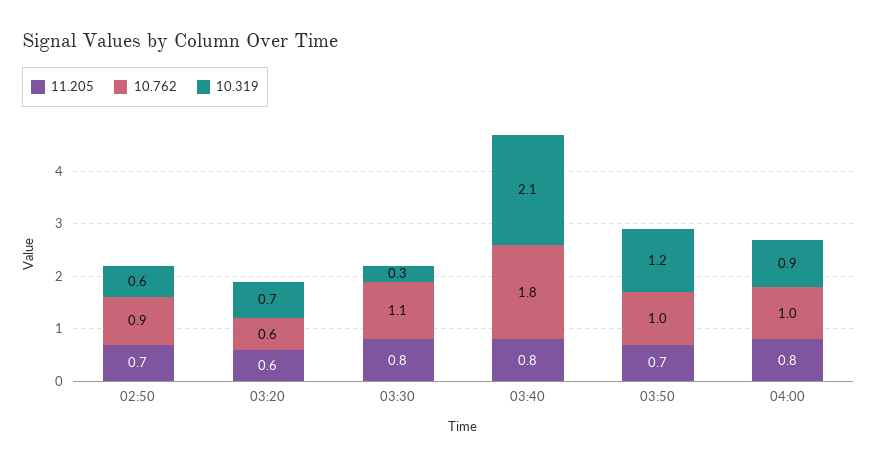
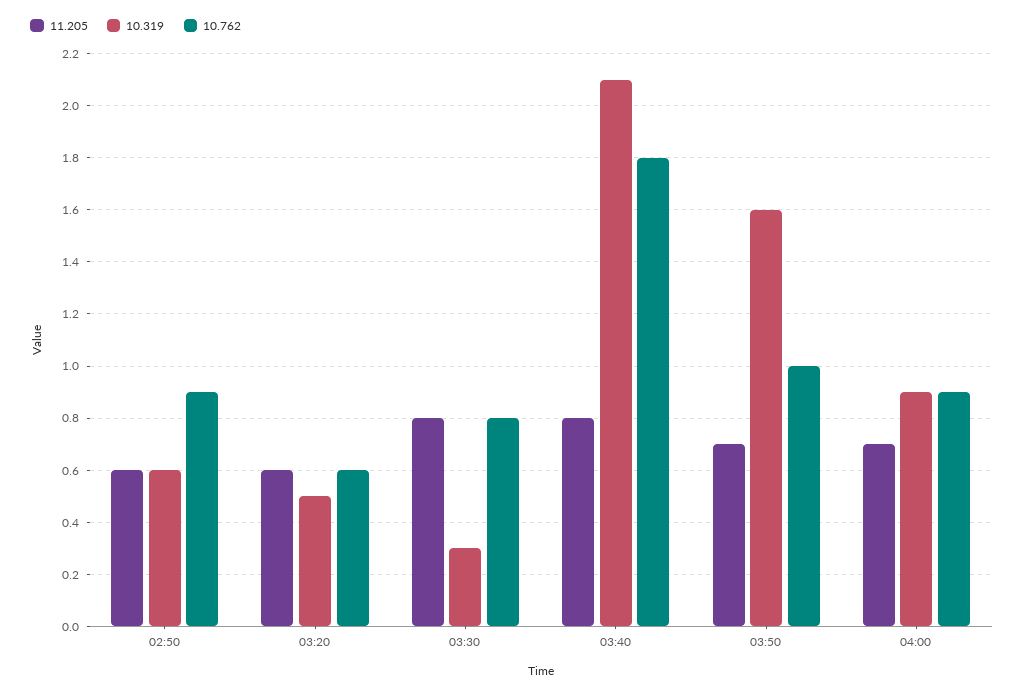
11.205, 02:50: 0.7 -> 0.6
10.319, 03:20: 0.7 -> 0.5
10.762, 03:30: 1.1 -> 0.8
10.319, 03:50: 1.2 -> 1.6
11.205, 04:00: 0.8 -> 0.7
10.762, 04:00: 1 -> 0.9

